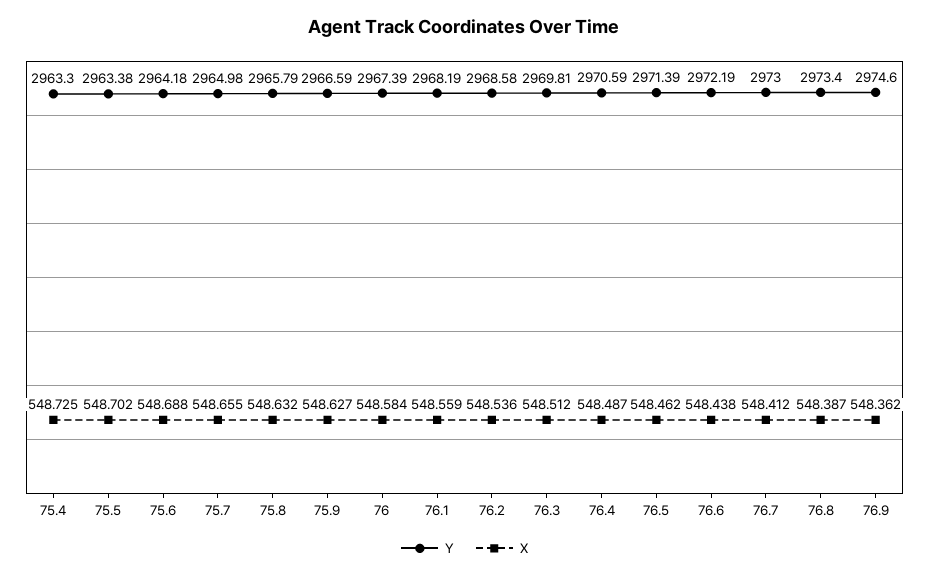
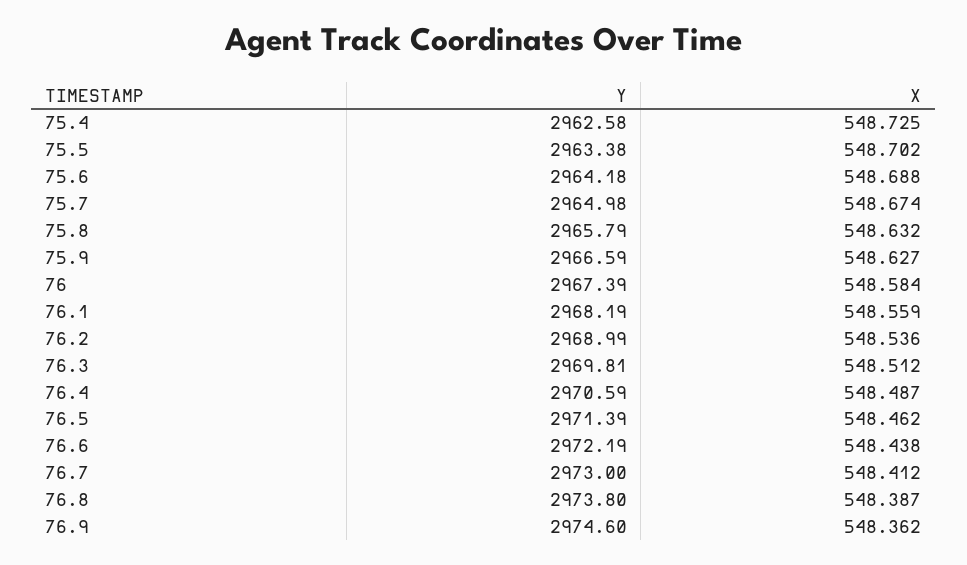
Y, 75.4: 2963.3 -> 2962.58
X, 75.7: 548.655 -> 548.674
Y, 76.2: 2968.58 -> 2968.99
Y, 76.8: 2973.4 -> 2973.8

